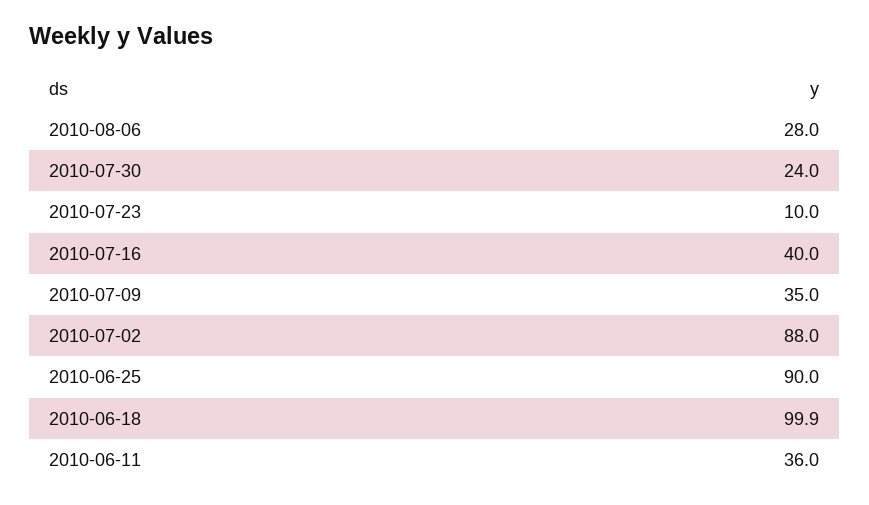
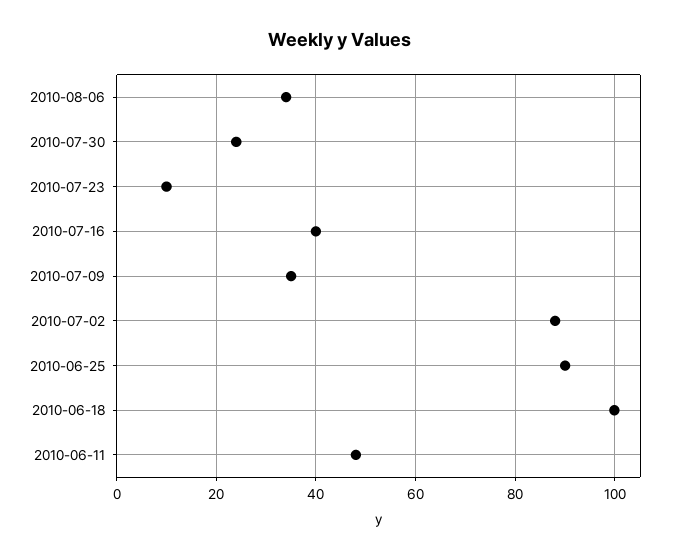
2010-08-06: 28 -> 34
2010-06-11: 36 -> 48

